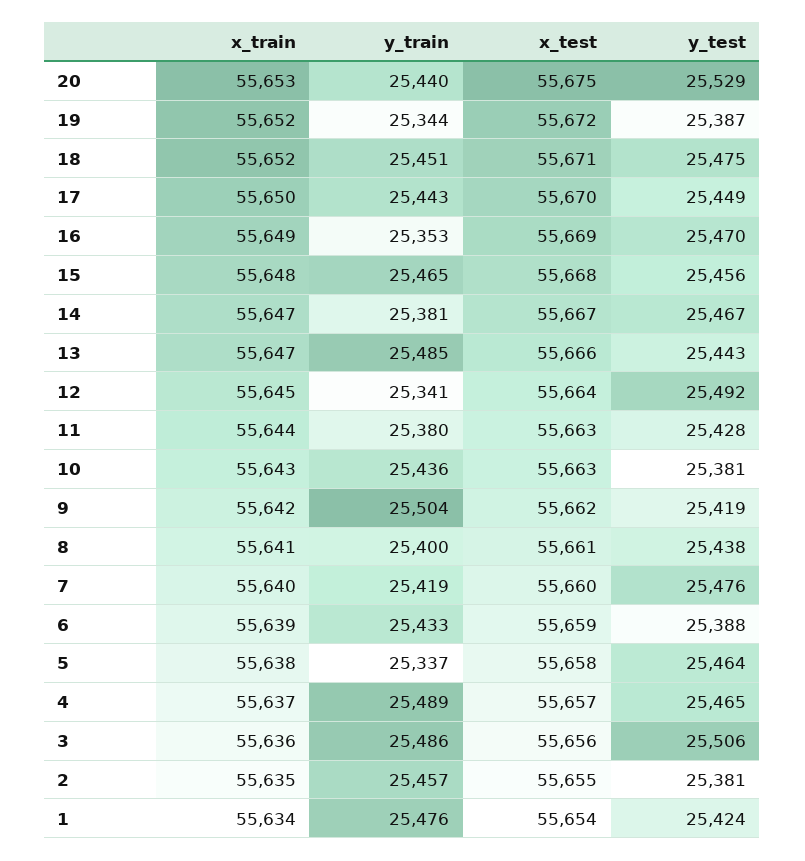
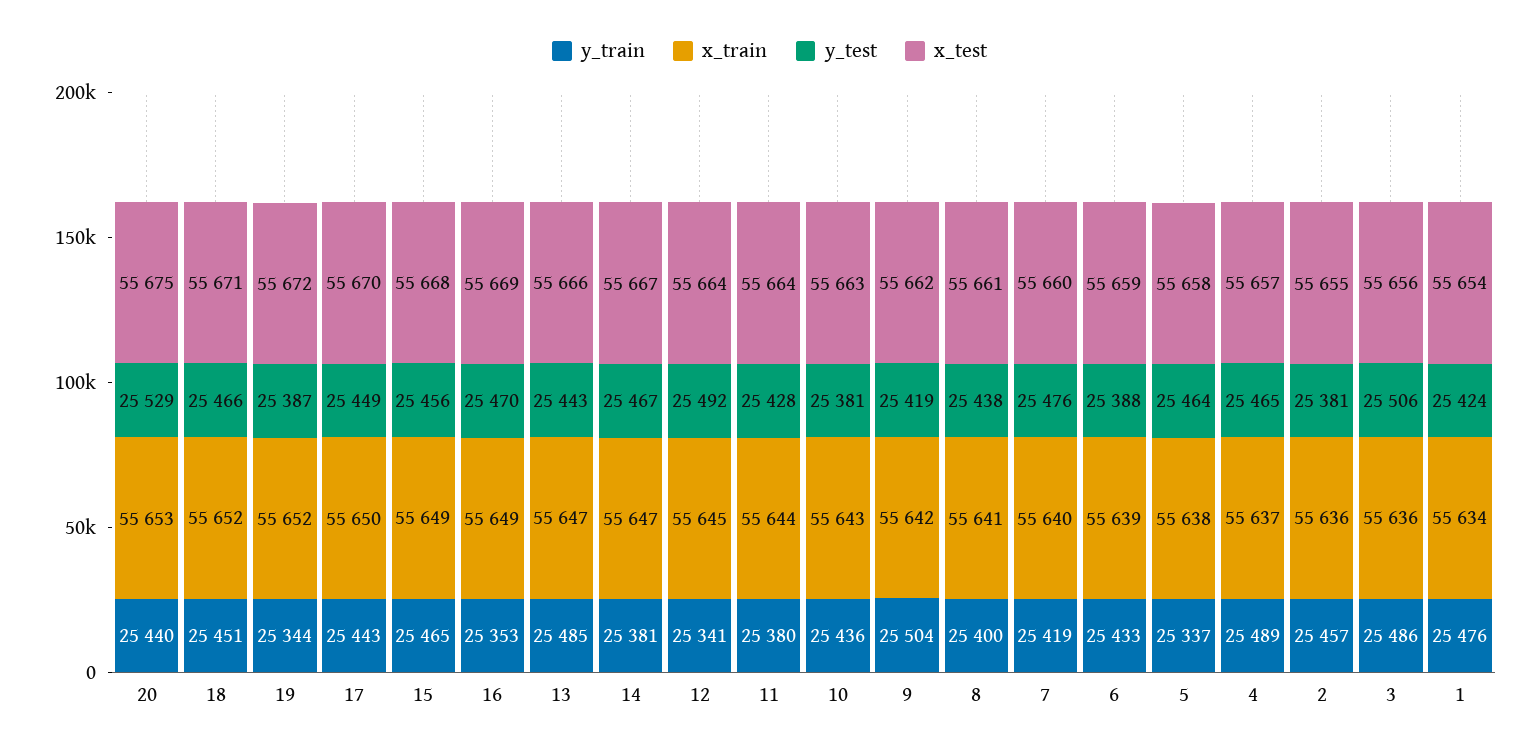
y_test, 18: 25475 -> 25466
x_train, 15: 55648 -> 55649
x_test, 11: 55663 -> 55664
x_train, 2: 55635 -> 55636

